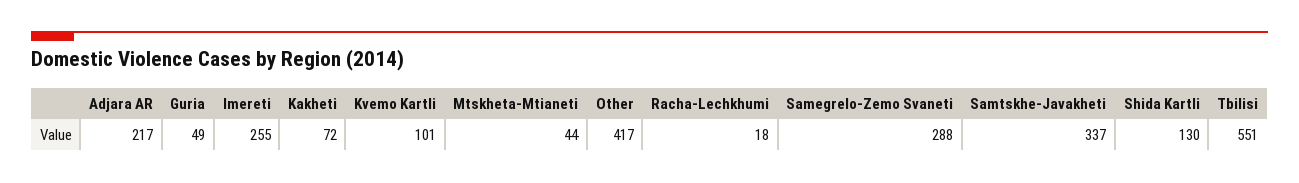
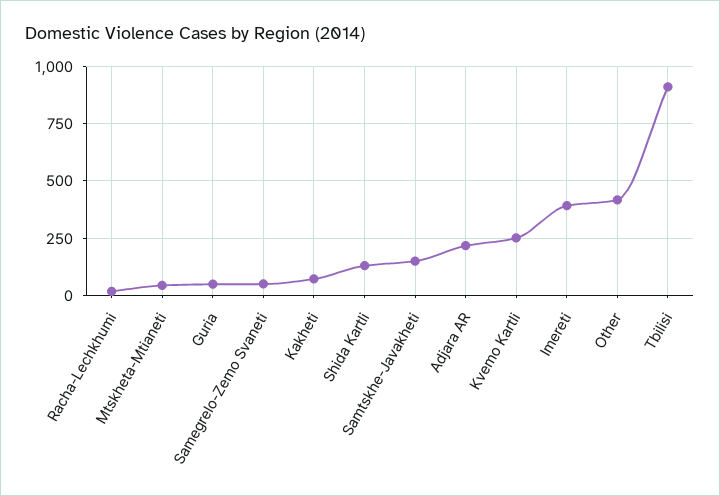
Imereti: 255 -> 400
Kvemo Kartli: 101 -> 250
Samegrelo-Zemo Svaneti: 288 -> 50
Samtskhe-Javakheti: 337 -> 150
Tbilisi: 551 -> 900

